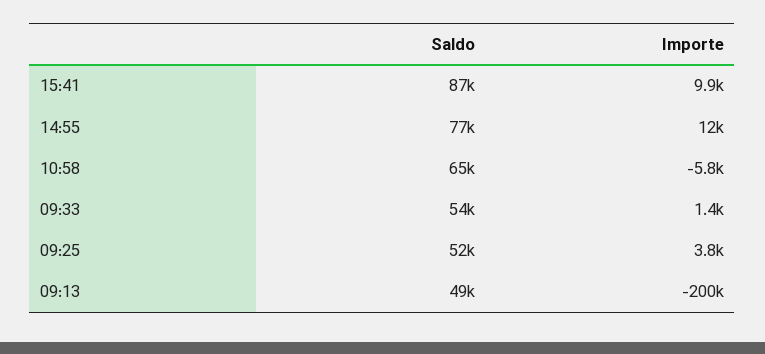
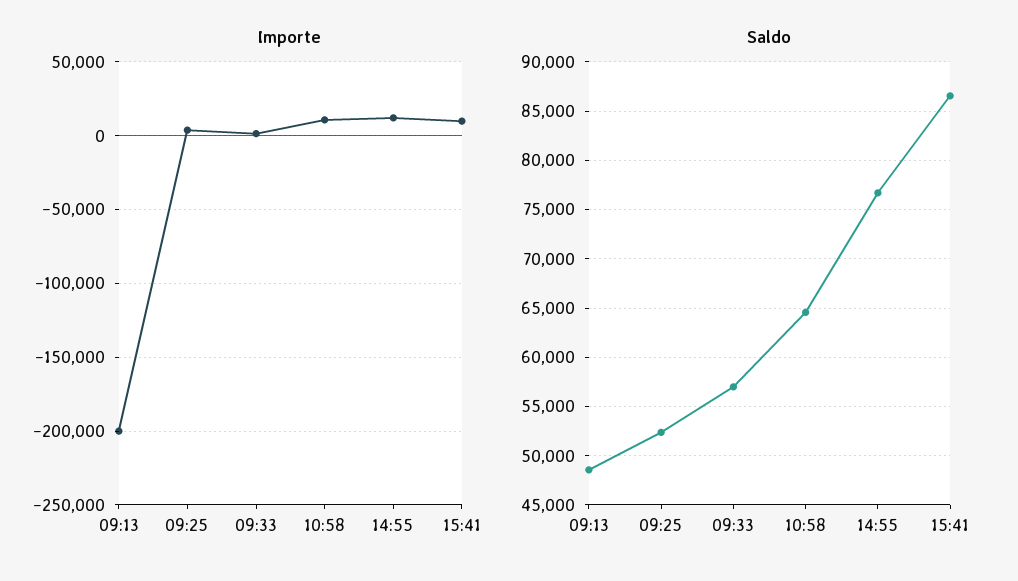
Importe, 10:58: -5800 -> 10000
Saldo, 09:33: 54000 -> 57000

